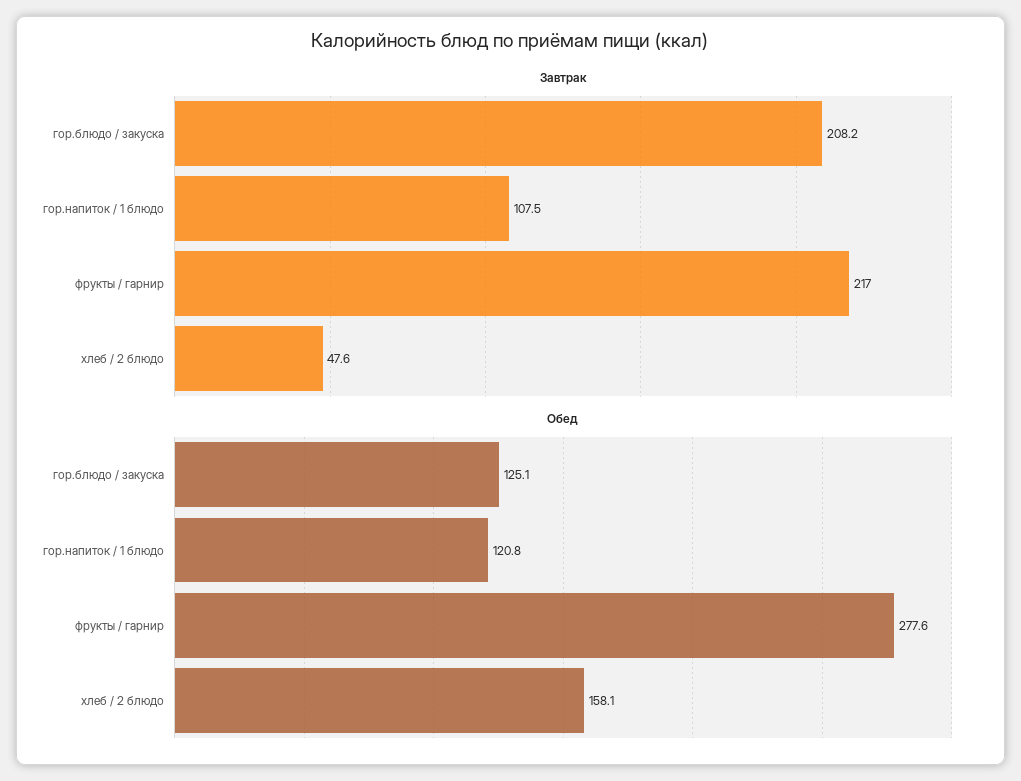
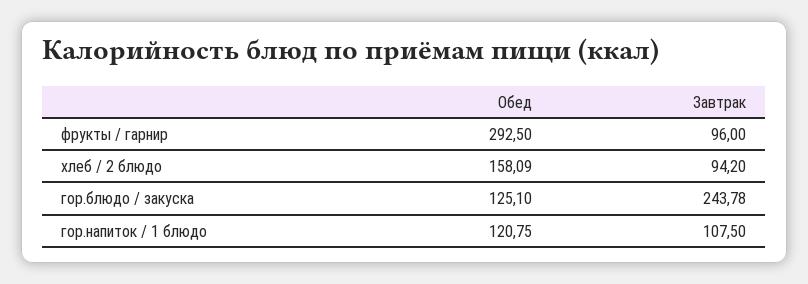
Завтрак, гор.блюдо / закуска: 208.2 -> 243.78
Завтрак, фрукты / гарнир: 217 -> 96
Завтрак, хлеб / 2 блюдо: 47.6 -> 94.2
Обед, фрукты / гарнир: 277.6 -> 292.5

